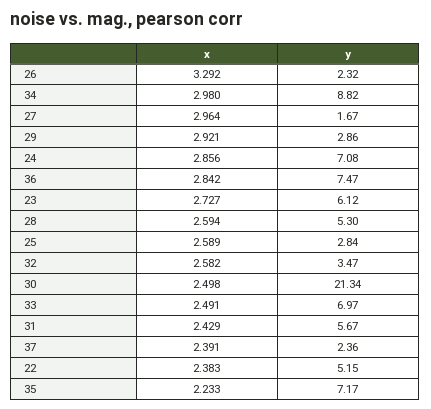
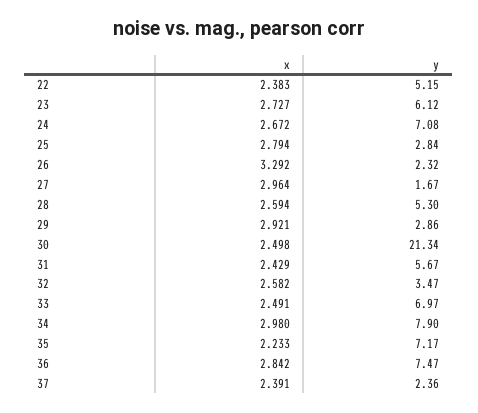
y, 34: 8.82 -> 7.9
x, 24: 2.856 -> 2.672
x, 25: 2.589 -> 2.794

